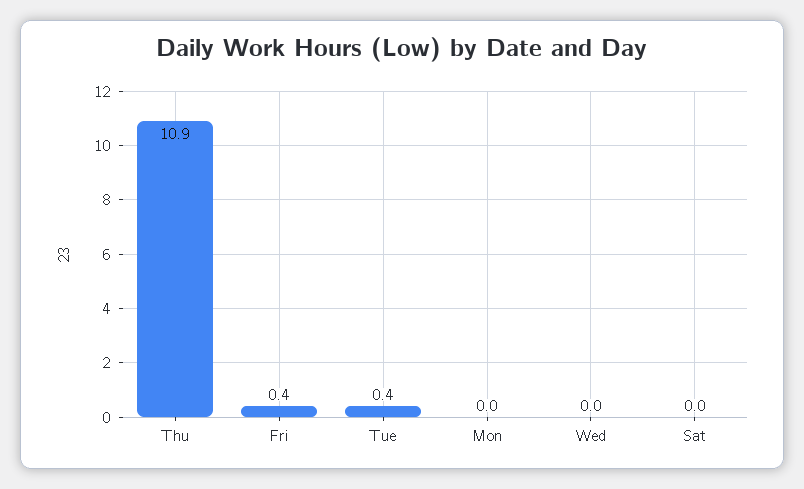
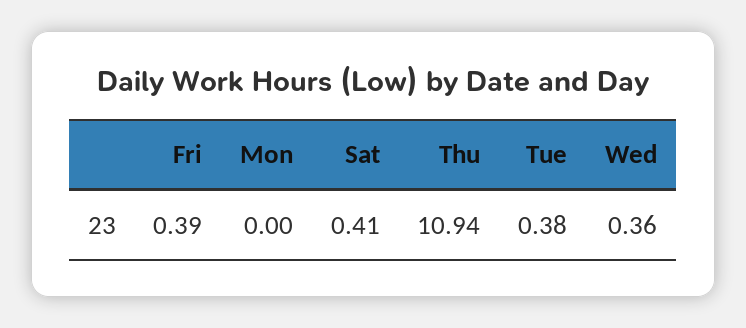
Wed: 0 -> 0.36
Sat: 0 -> 0.41

